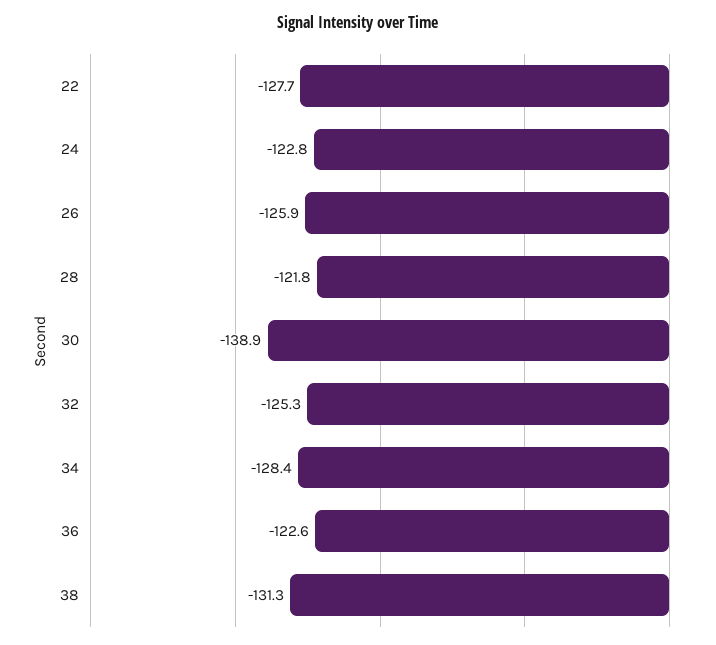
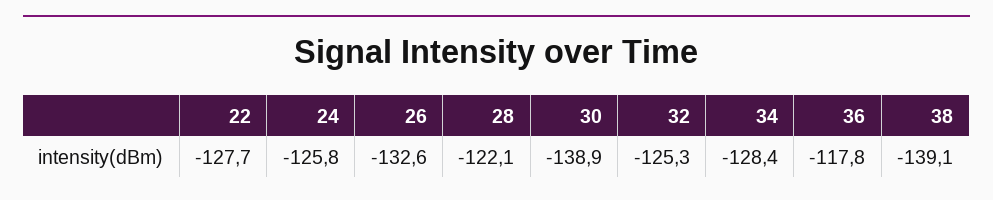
24: -122.8 -> -125.8
26: -125.9 -> -132.6
28: -121.8 -> -122.1
36: -122.6 -> -117.8
38: -131.3 -> -139.1

